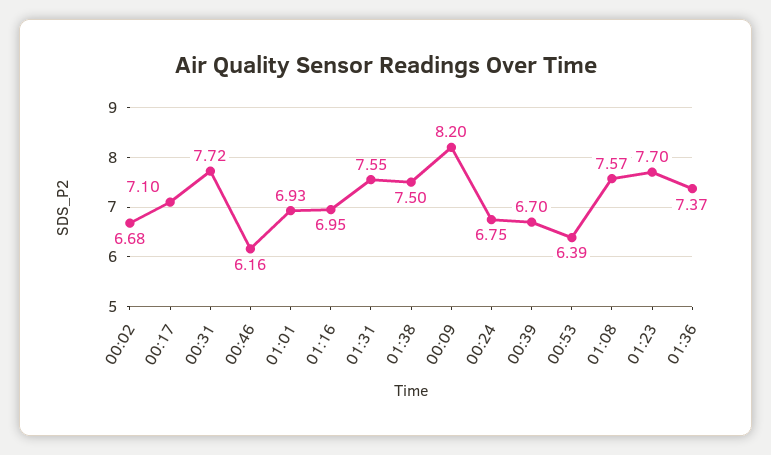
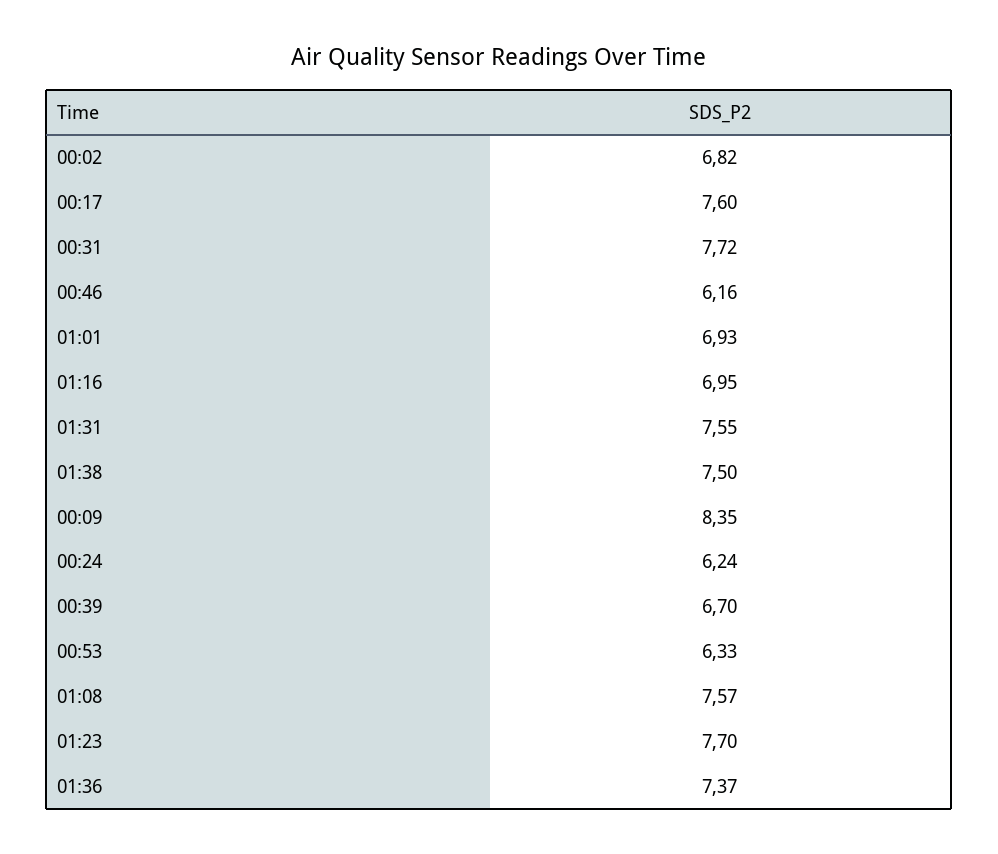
00:02: 6.68 -> 6.82
00:17: 7.1 -> 7.6
00:09: 8.2 -> 8.35
00:24: 6.75 -> 6.24
00:53: 6.39 -> 6.33

